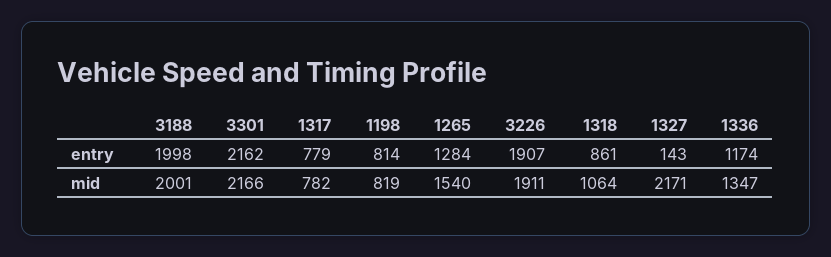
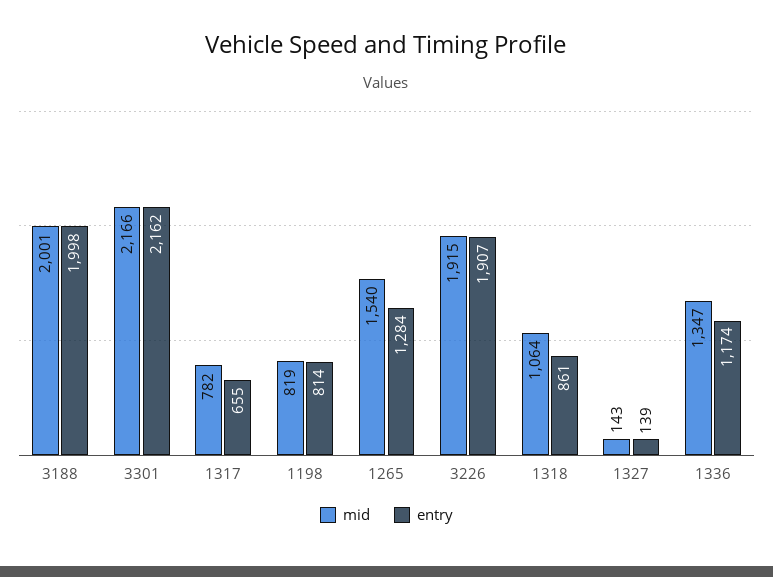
entry, 1317: 779 -> 655
entry, 1327: 143 -> 139
mid, 3226: 1911 -> 1915
mid, 1327: 2171 -> 143

